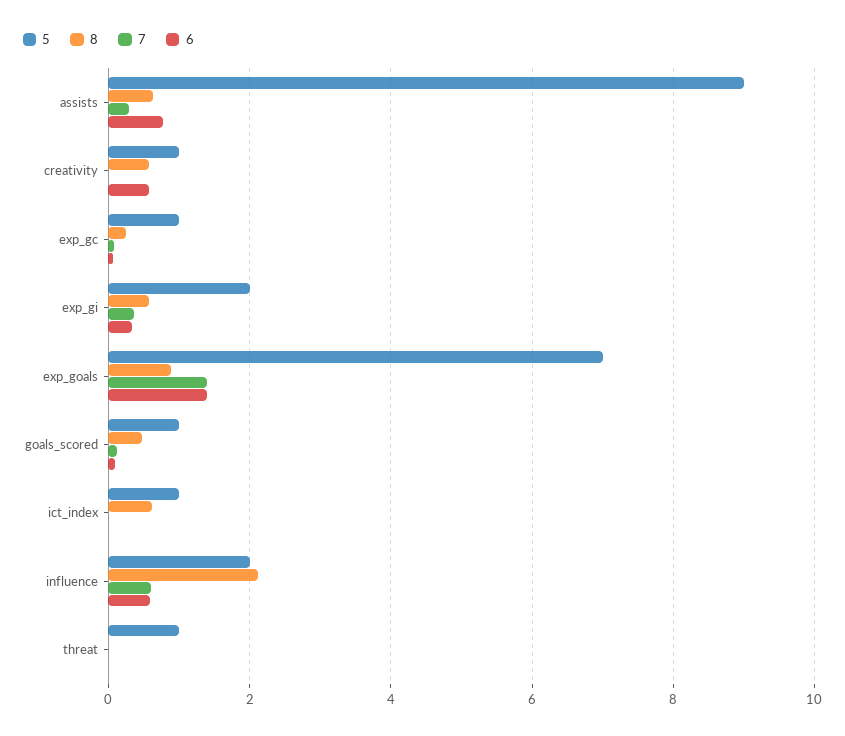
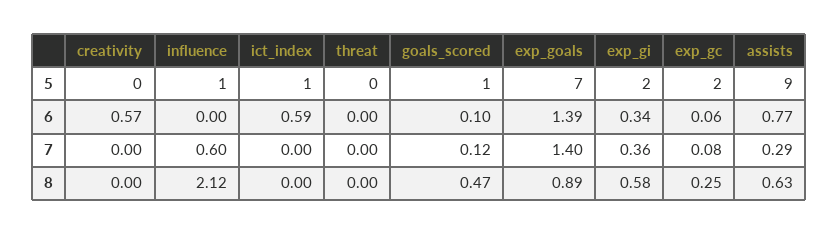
5, creativity: 1 -> 0
8, creativity: 0.6 -> 0
5, exp_gc: 1 -> 2
8, ict_index: 0.6 -> 0
6, ict_index: 0 -> 0.59
5, influence: 2 -> 1
6, influence: 0.6 -> 0
5, threat: 1 -> 0

